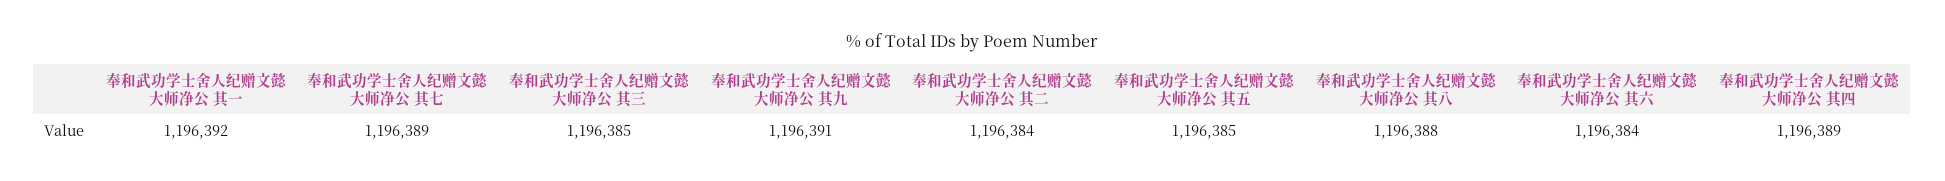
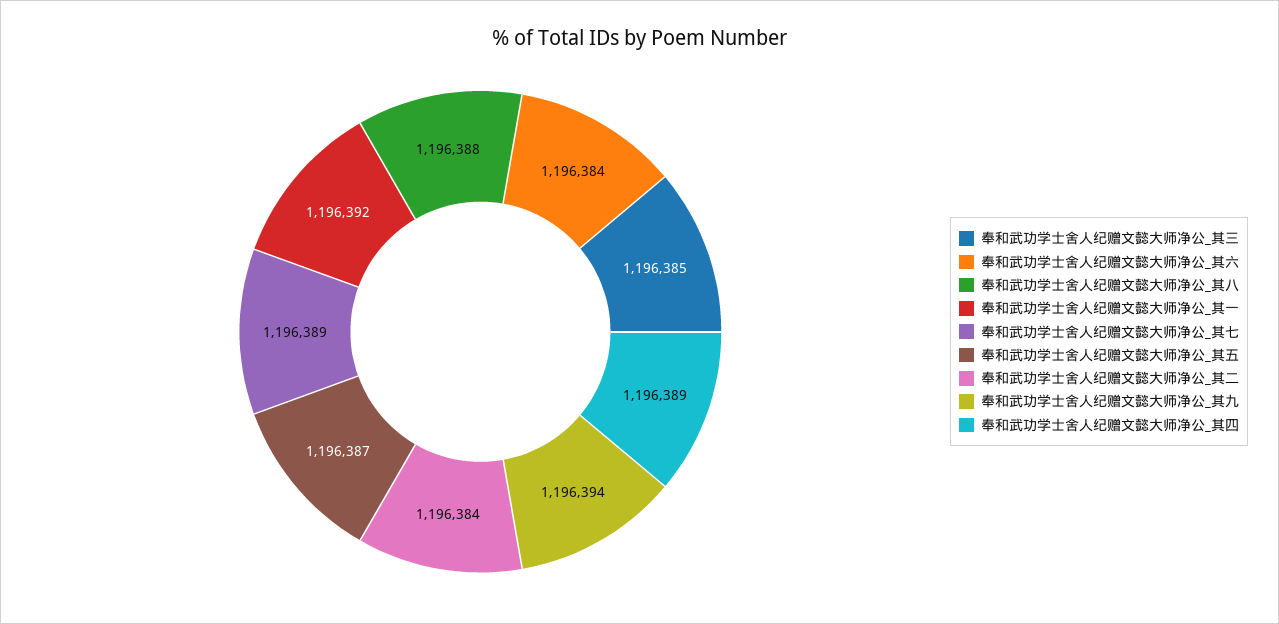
奉和武功学士舍人纪赠文懿大师净公 其九: 1196391 -> 1196394
奉和武功学士舍人纪赠文懿大师净公 其五: 1196385 -> 1196387

